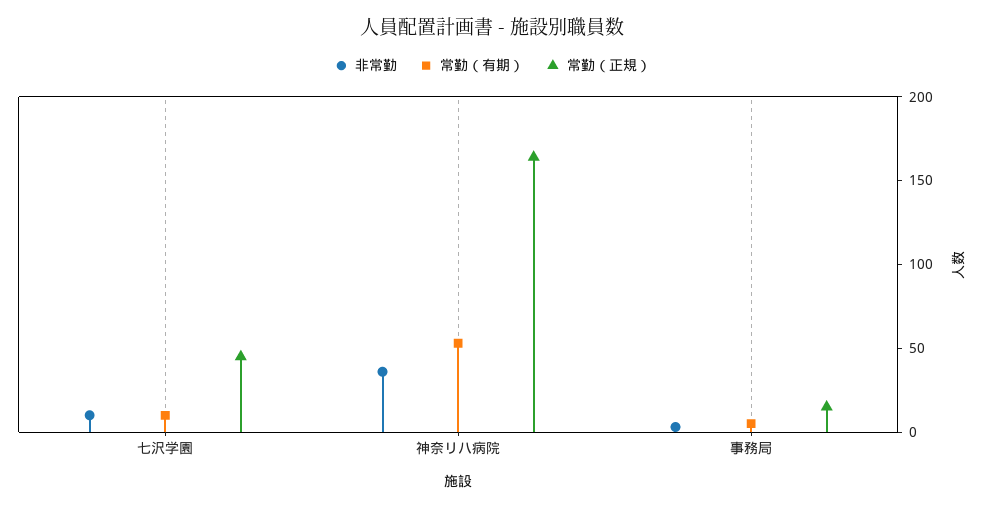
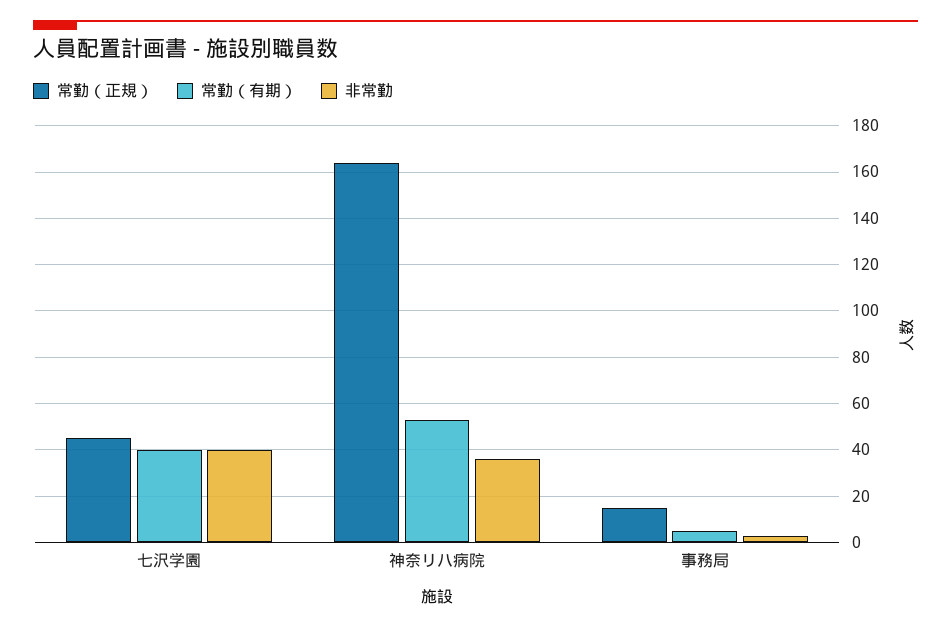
非常勤, 七沢学園: 10 -> 40
常勤（有期）, 七沢学園: 10 -> 40

